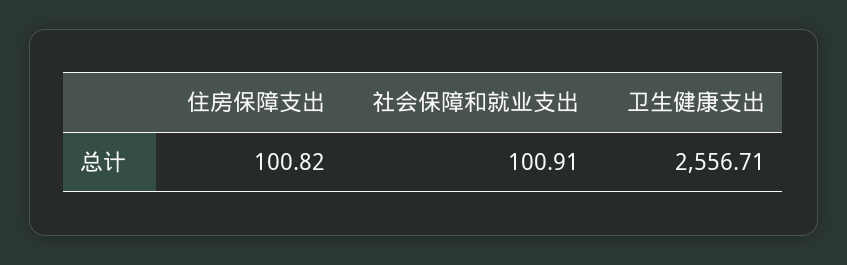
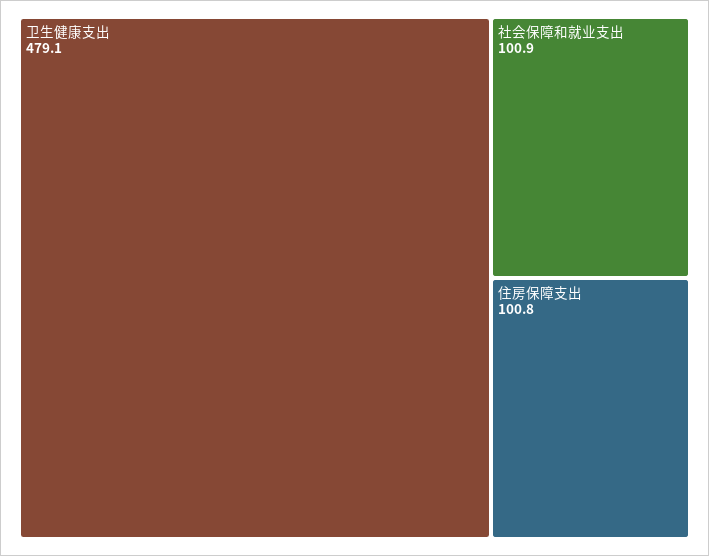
卫生健康支出: 2556.71 -> 479.1

